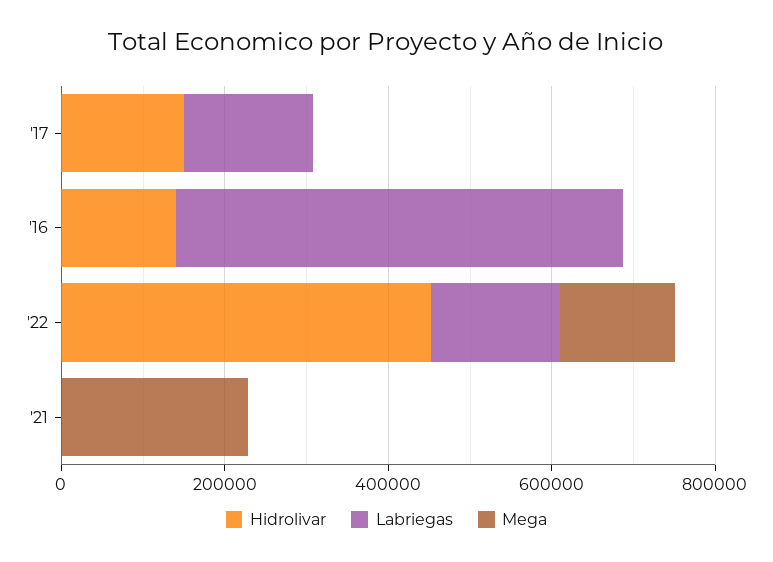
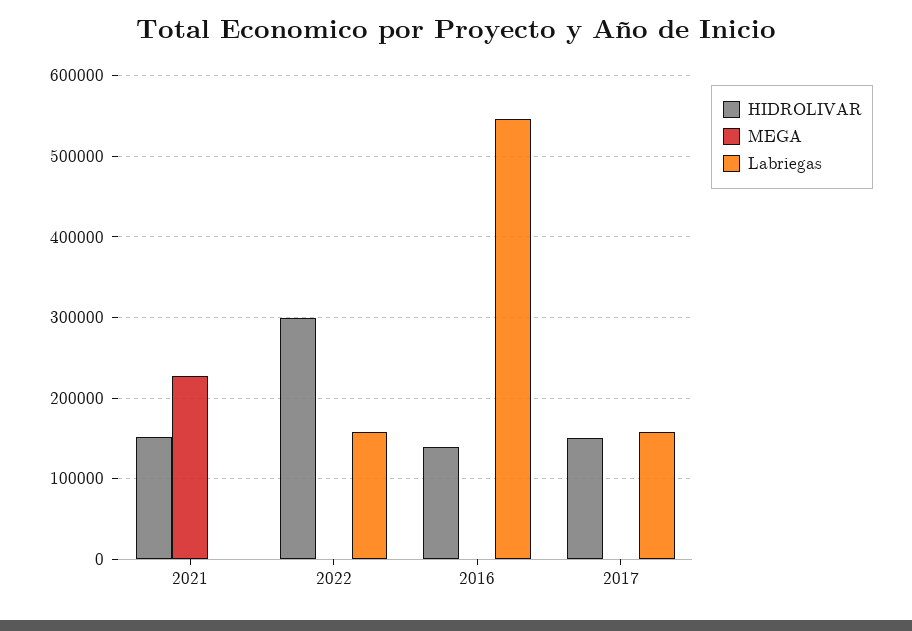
Hidrolivar, '22: 450000 -> 300000
Mega, '22: 150000 -> 0
Hidrolivar, '21: 0 -> 150000

